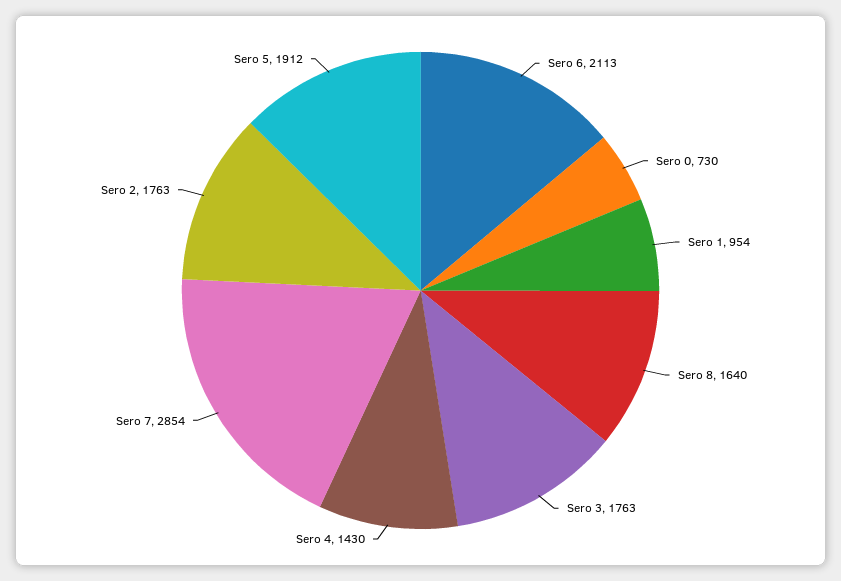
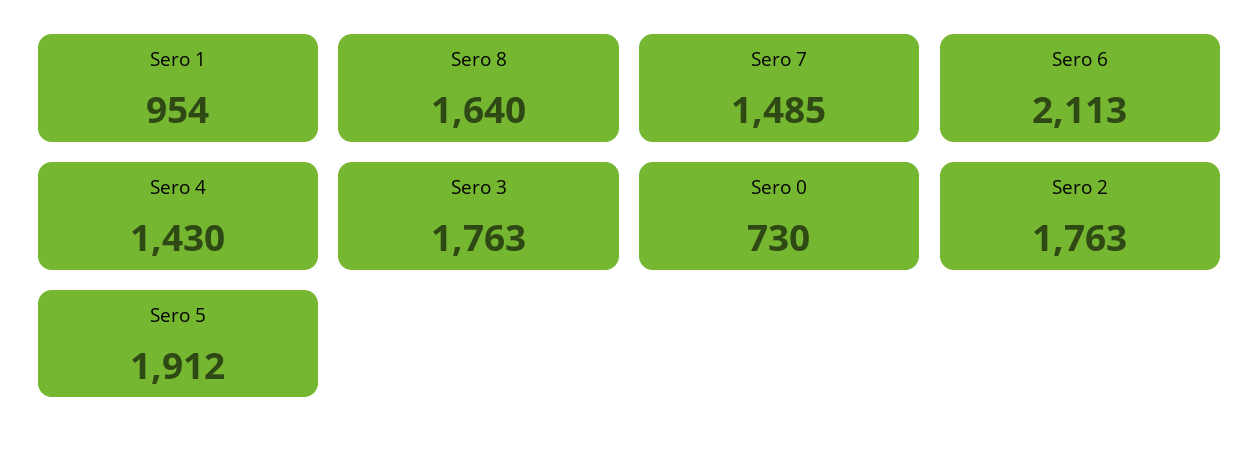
Sero 7: 2854 -> 1485

